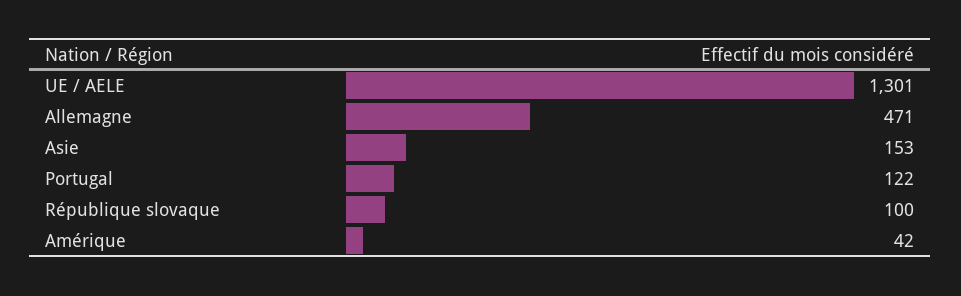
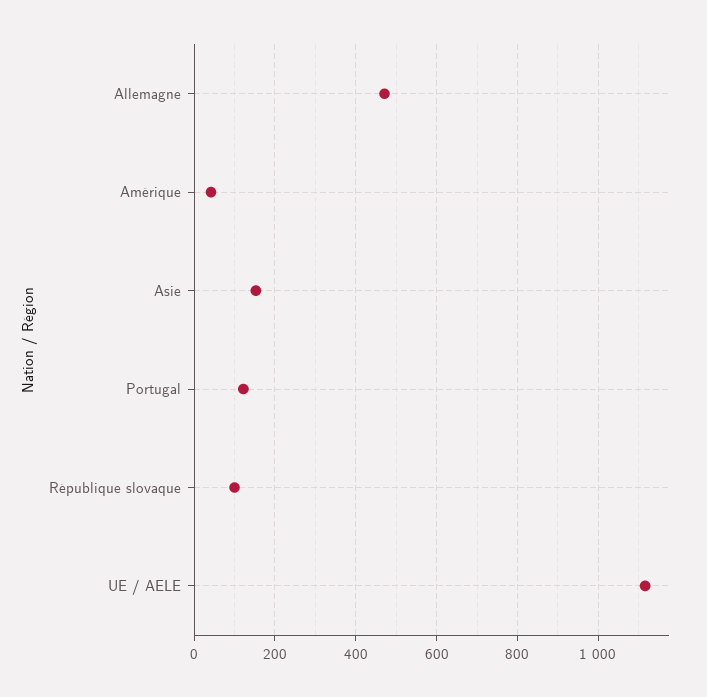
UE / AELE: 1301 -> 1120

